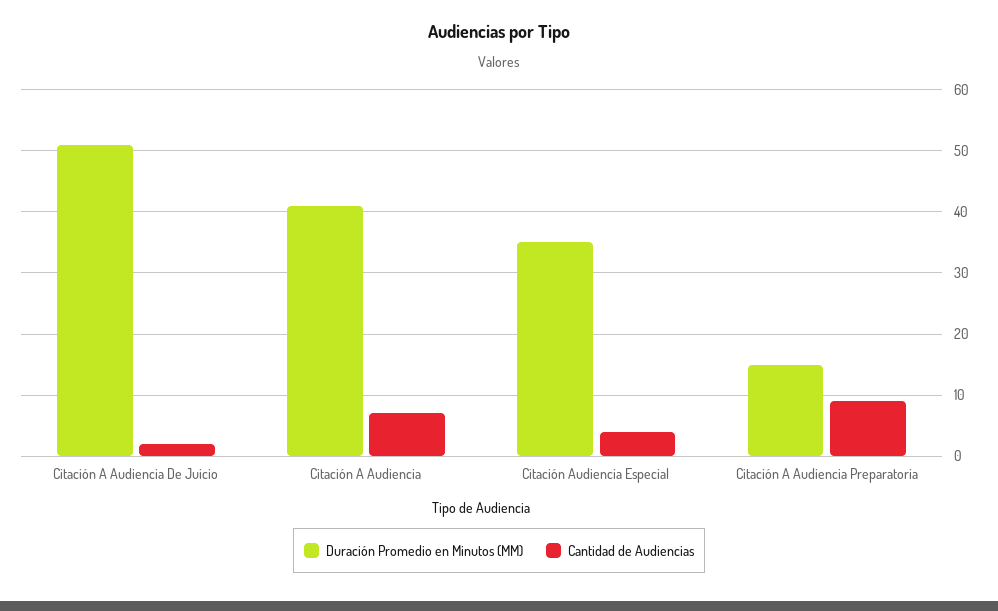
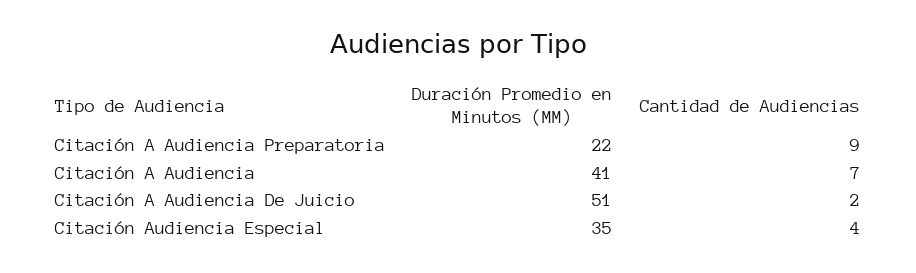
Duración Promedio en Minutos (MM), Citación A Audiencia Preparatoria: 15 -> 22

